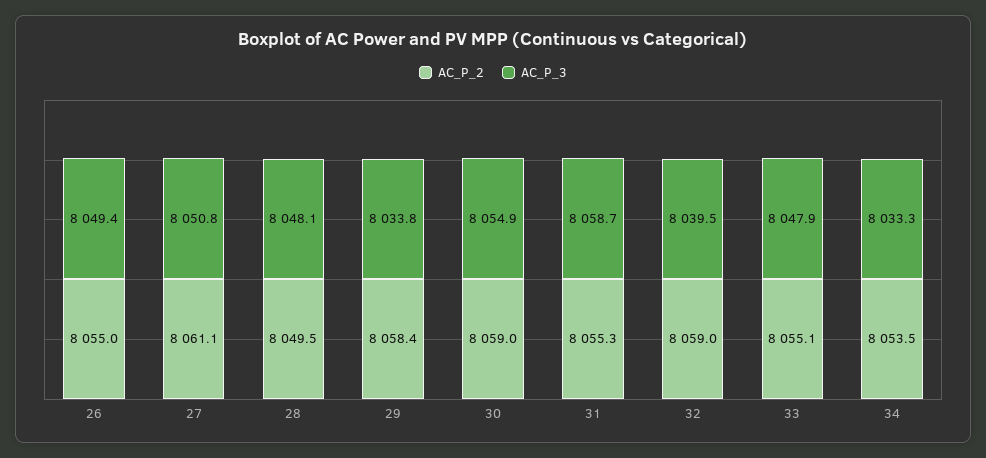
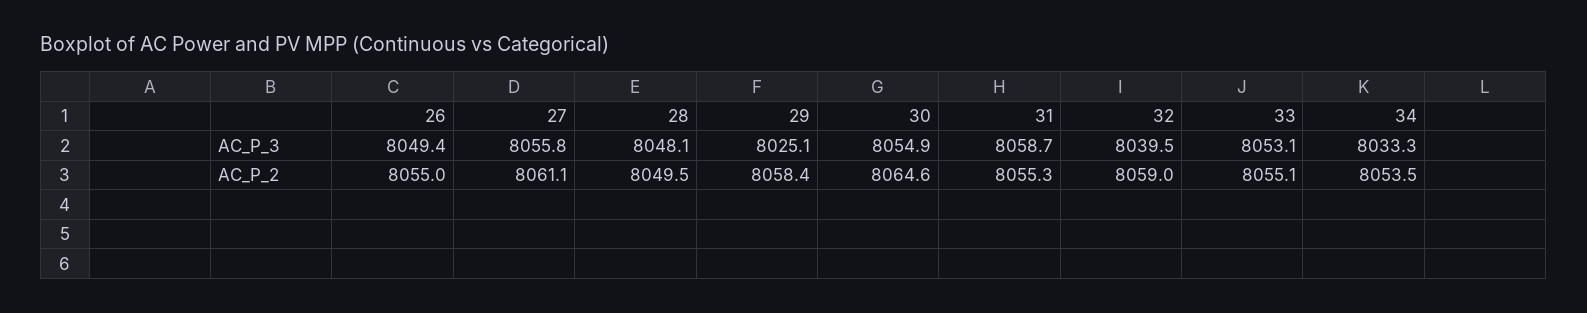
AC_P_3, 27: 8050.8 -> 8055.8
AC_P_3, 29: 8033.8 -> 8025.1
AC_P_2, 30: 8059 -> 8064.6
AC_P_3, 33: 8047.9 -> 8053.1

